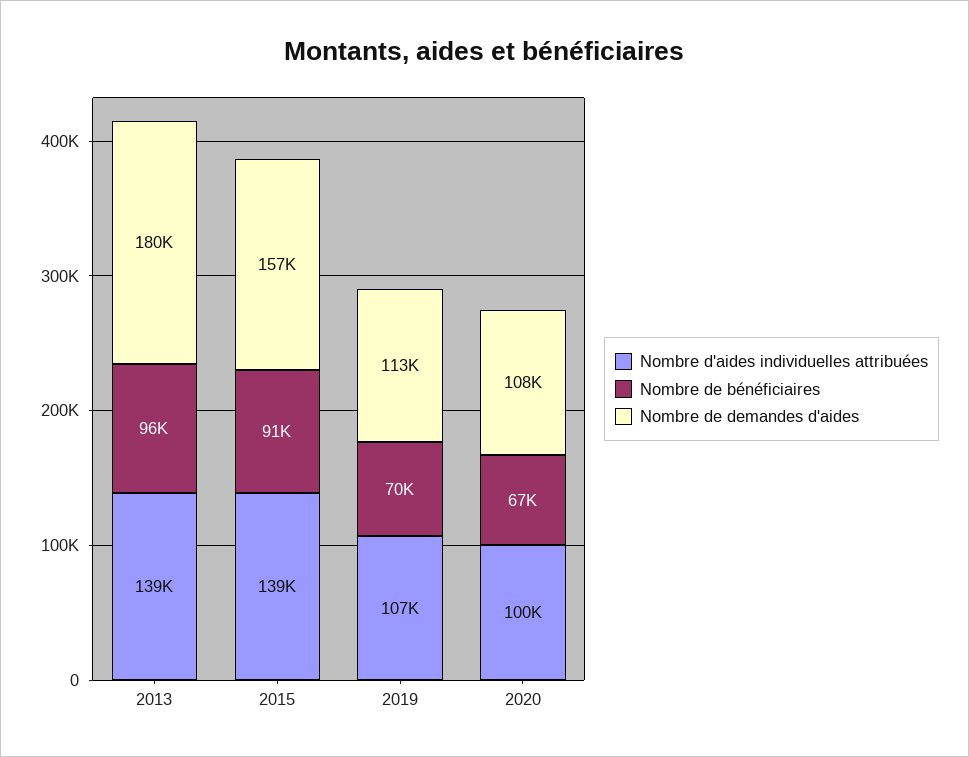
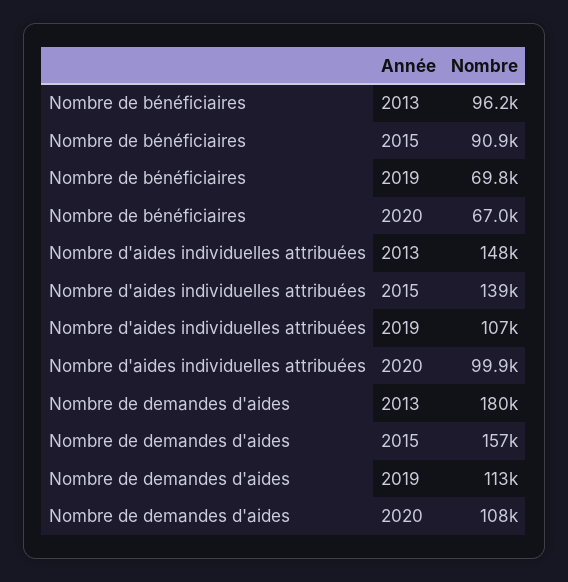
Nombre d'aides individuelles attribuées, 2013: 139000 -> 148000

